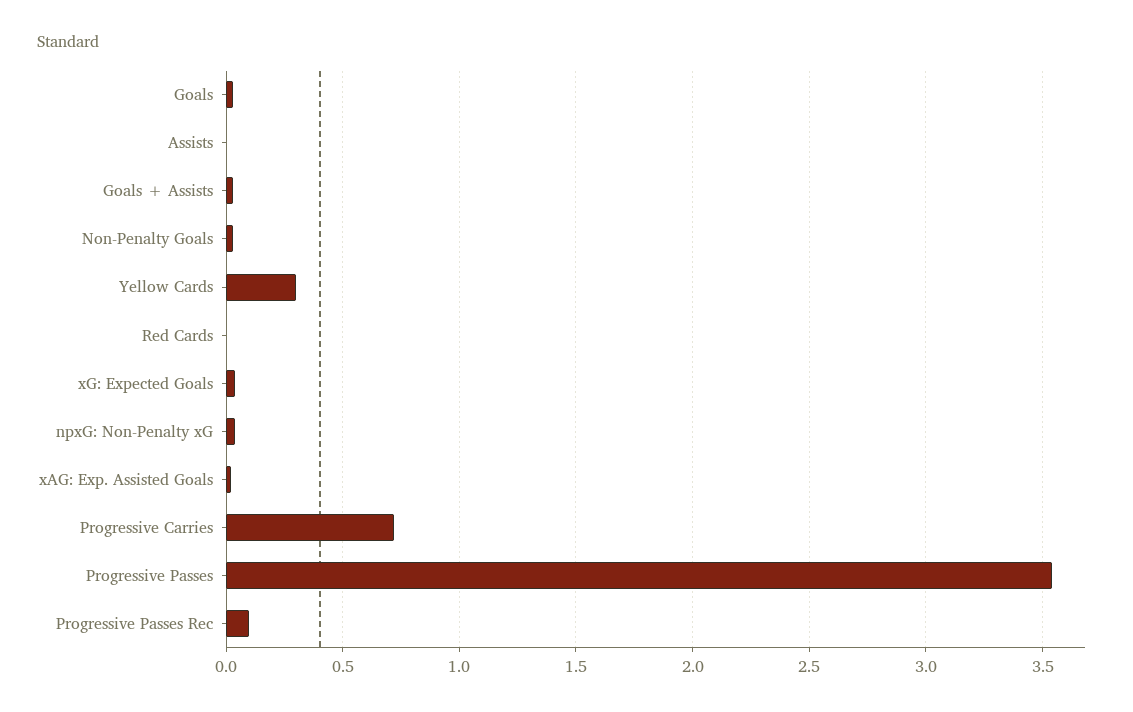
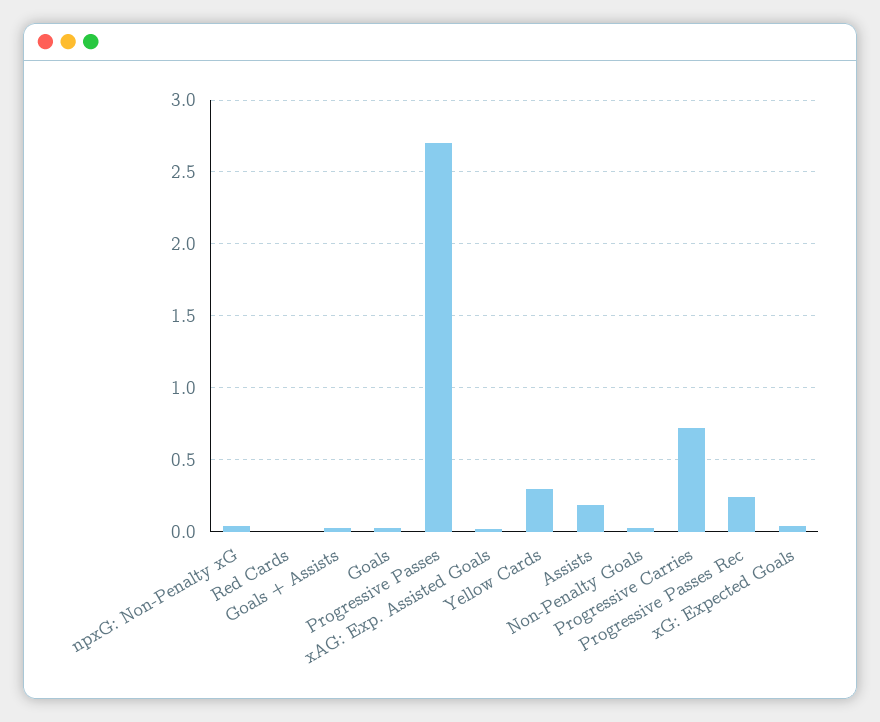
Assists: 0 -> 0.2
Progressive Passes: 3.55 -> 2.7
Progressive Passes Rec: 0.1 -> 0.25

